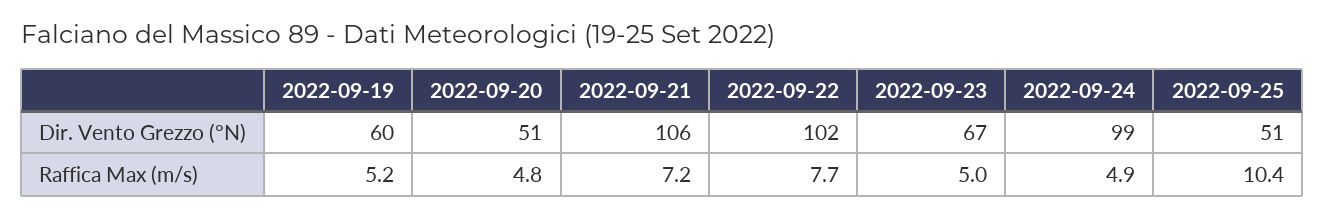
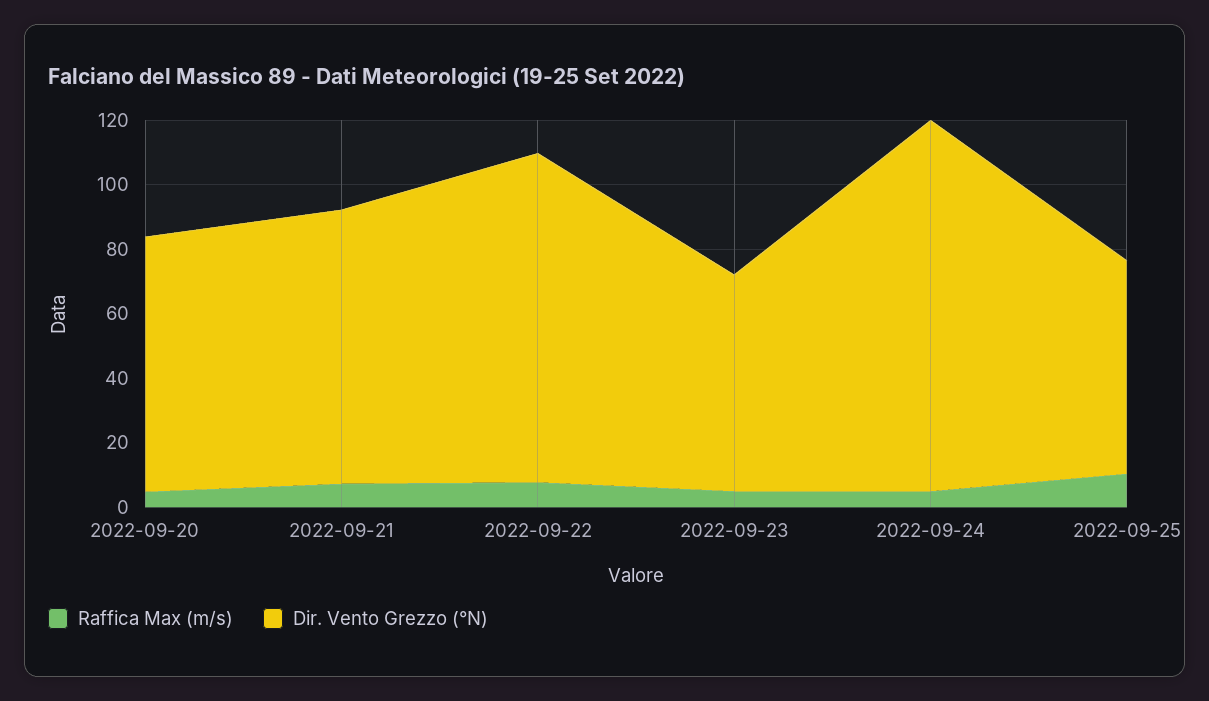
Dir. Vento Grezzo (°N), 2022-09-19: 60 -> none
Dir. Vento Grezzo (°N), 2022-09-20: 51 -> 80
Dir. Vento Grezzo (°N), 2022-09-21: 106 -> 85
Dir. Vento Grezzo (°N), 2022-09-24: 99 -> 115
Dir. Vento Grezzo (°N), 2022-09-25: 51 -> 65
Raffica Max (m/s), 2022-09-19: 5.2 -> none

